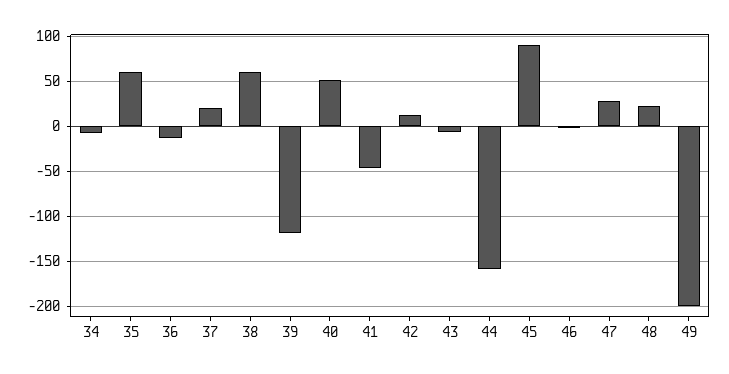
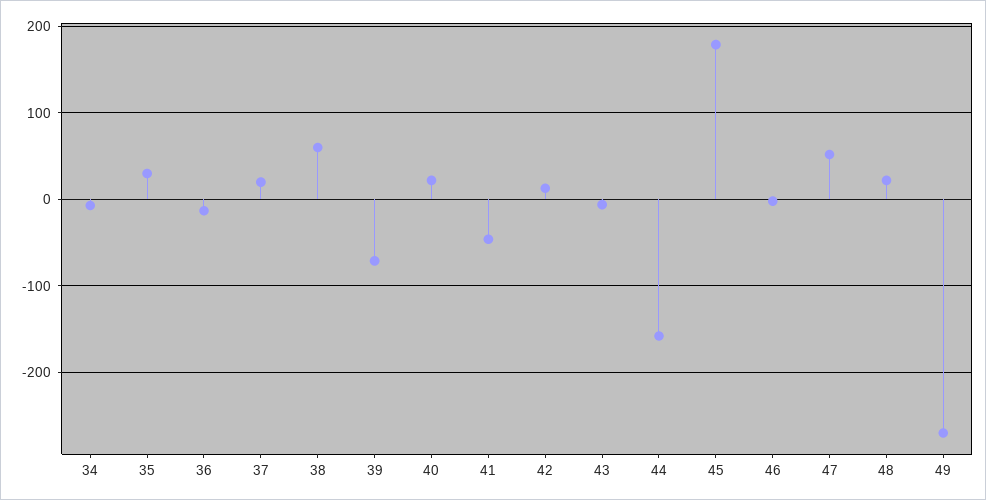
35: 60 -> 30
39: -120 -> -70
40: 50 -> 20
45: 90 -> 180
47: 30 -> 50
49: -200 -> -270

